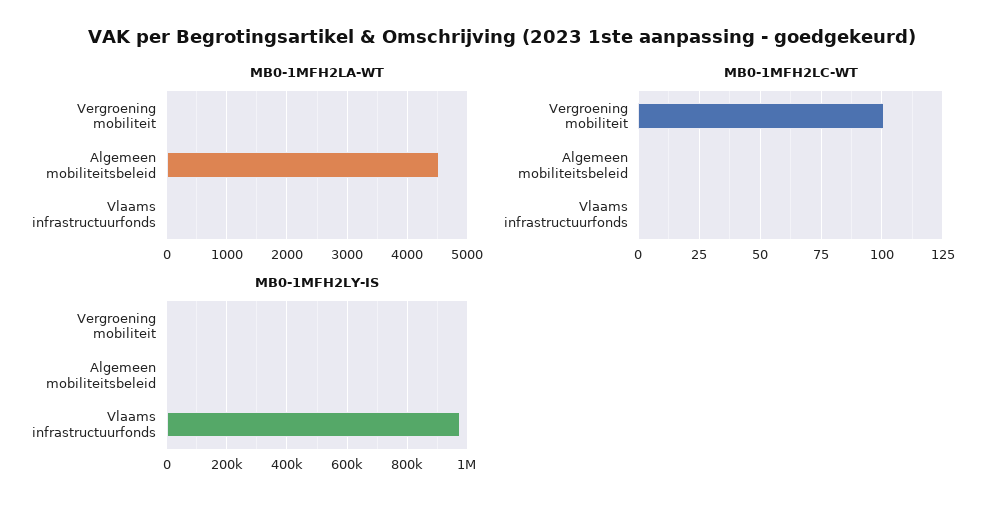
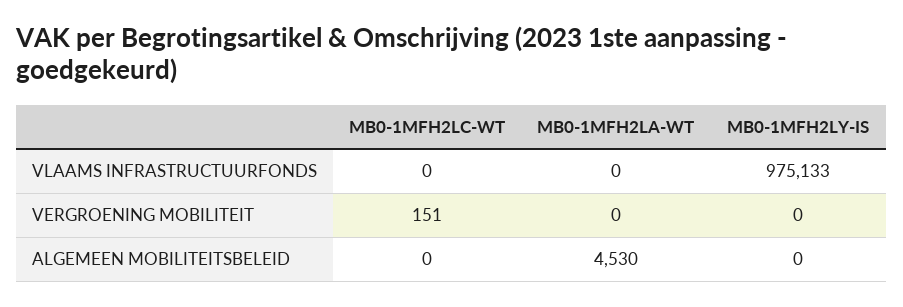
MB0-1MFH2LC-WT, Vergroening mobiliteit: 100 -> 151

